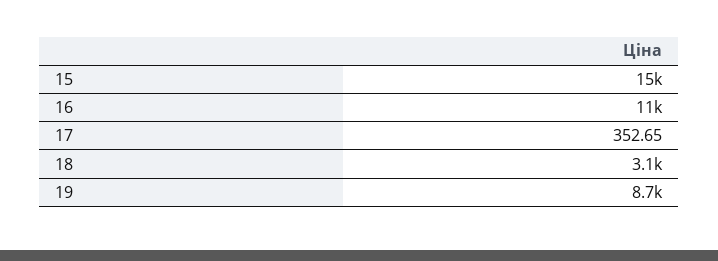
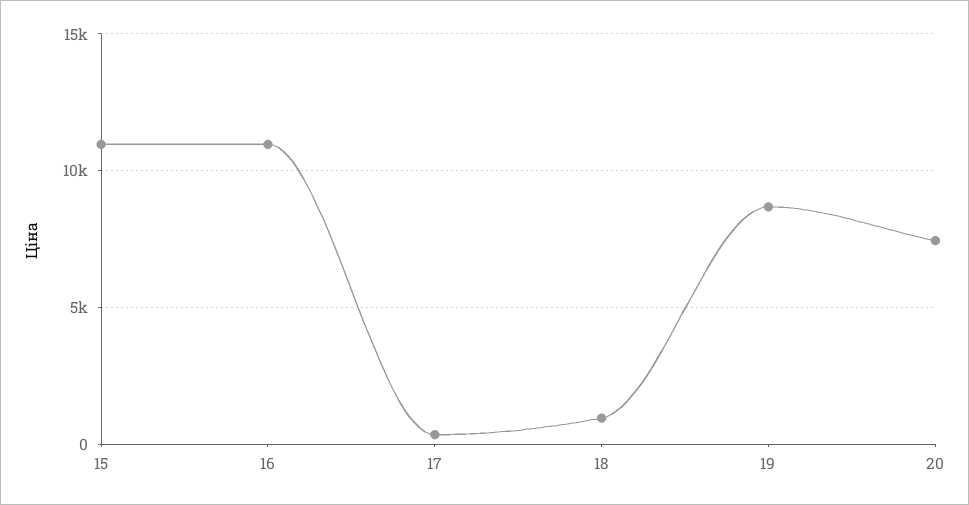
15: 15000 -> 11000
18: 3100 -> 1000
20: none -> 7500

